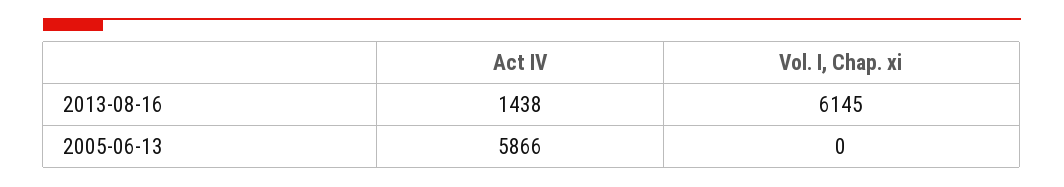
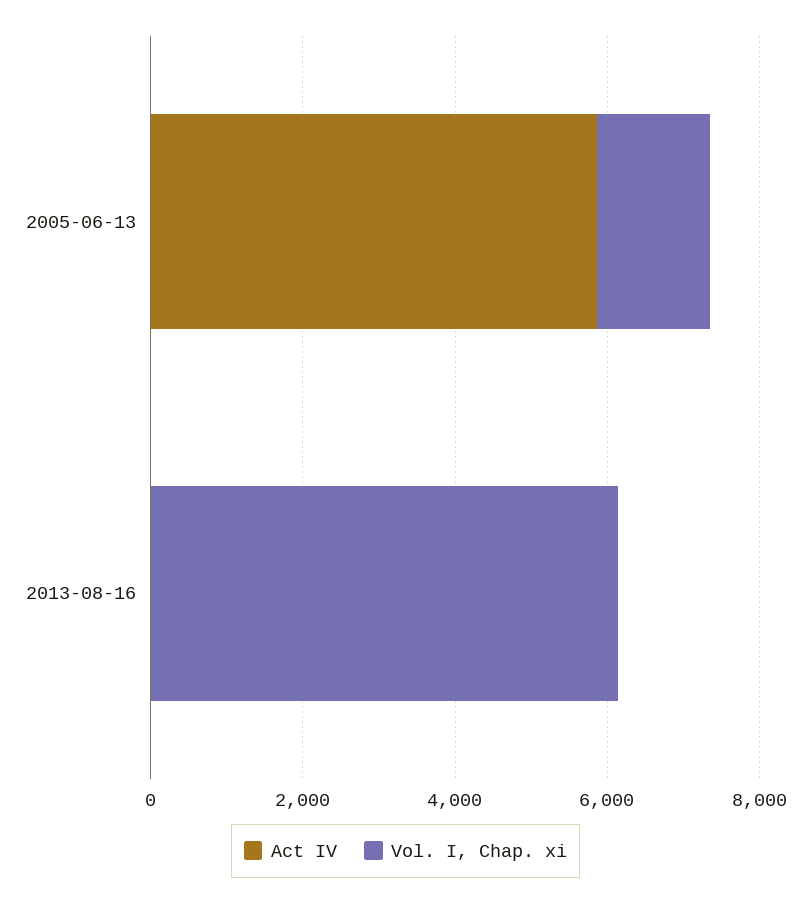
Act IV, 2013-08-16: 1438 -> 0
Vol. I, Chap. xi, 2005-06-13: 0 -> 1500

